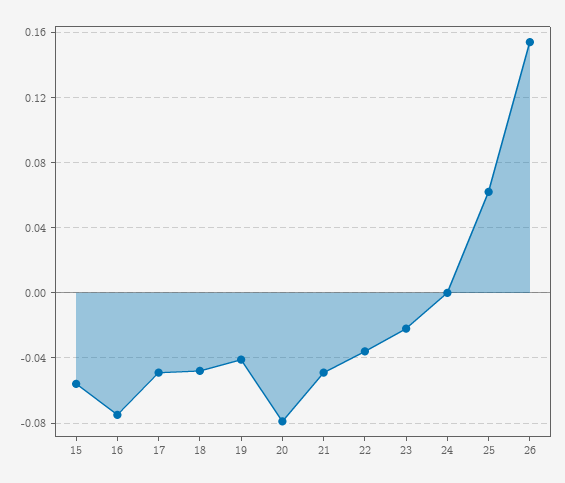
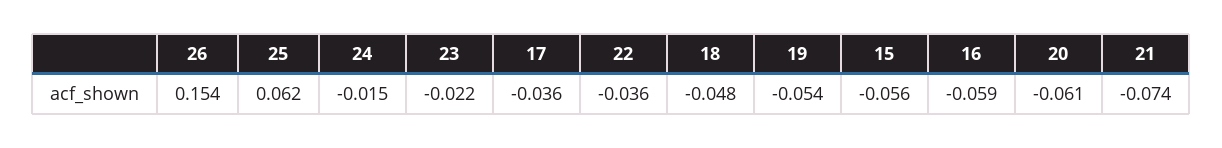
16: -0.075 -> -0.059
17: -0.05 -> -0.036
19: -0.04 -> -0.054
20: -0.08 -> -0.061
21: -0.05 -> -0.074
24: 0 -> -0.015

